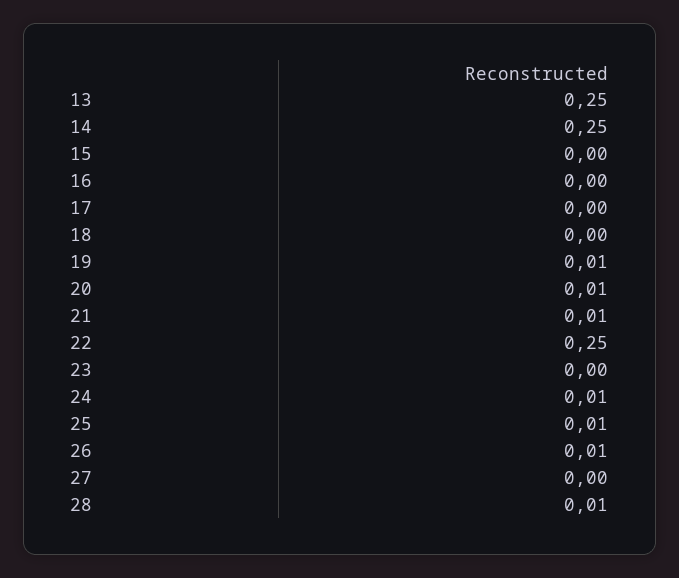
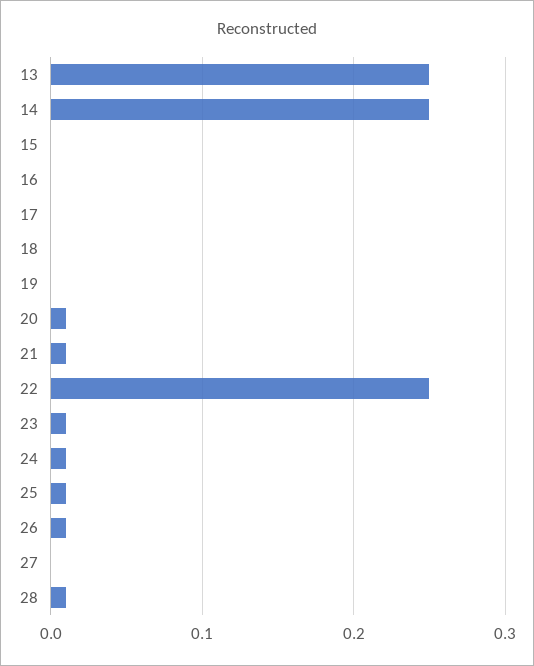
19: 0.01 -> 0
23: 0 -> 0.01

